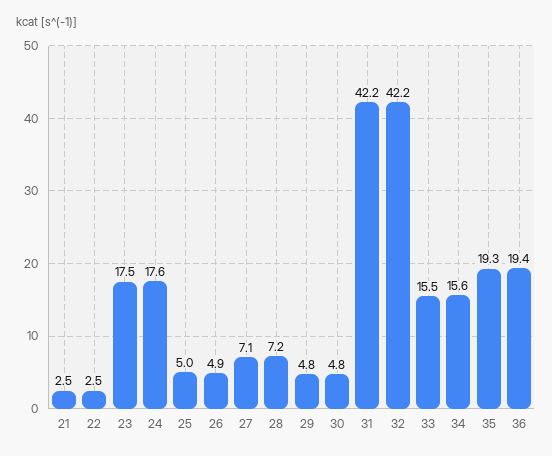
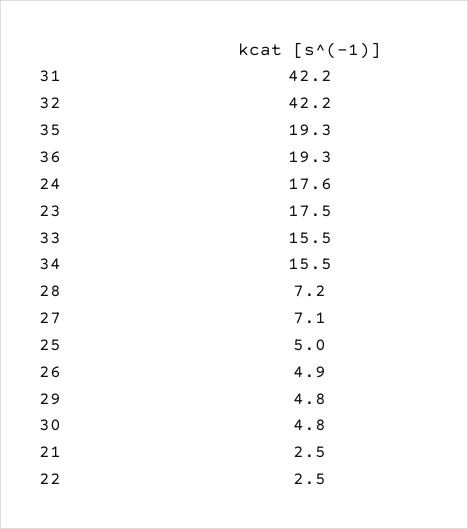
34: 15.6 -> 15.5
36: 19.4 -> 19.3

